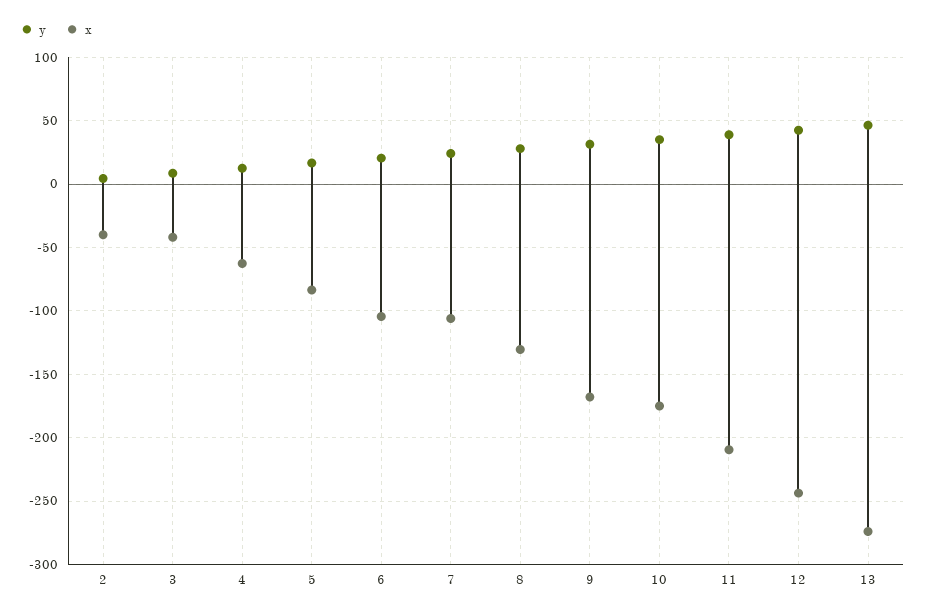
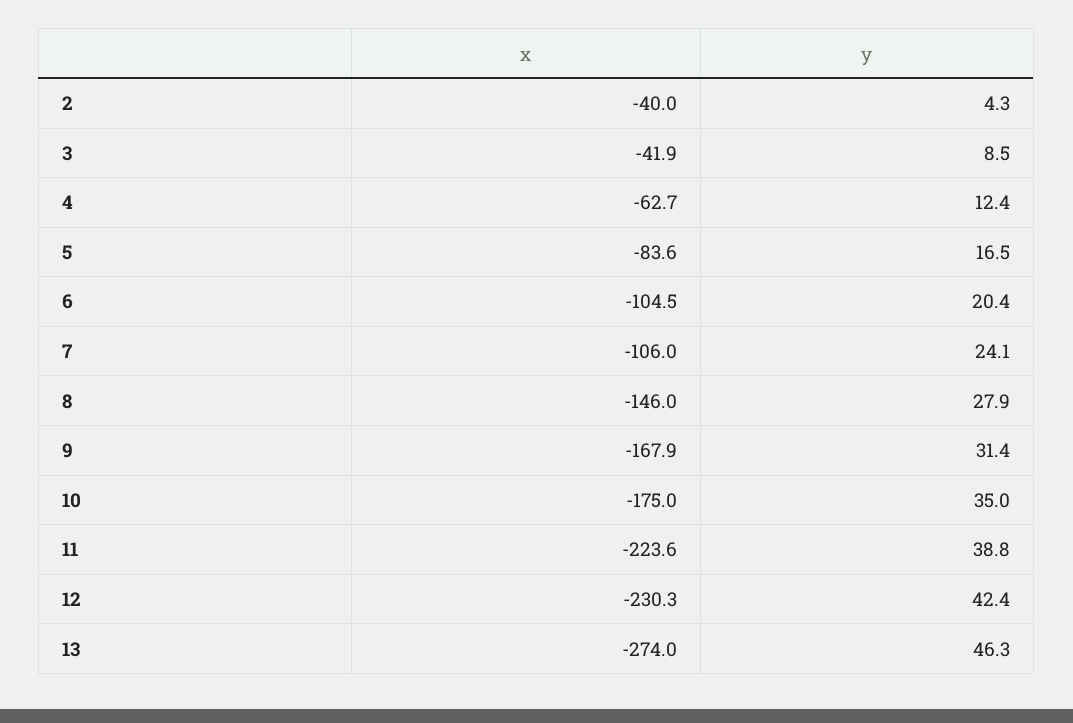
x, 8: -130 -> -146
x, 11: -210 -> -223.6
x, 12: -245 -> -230.3

